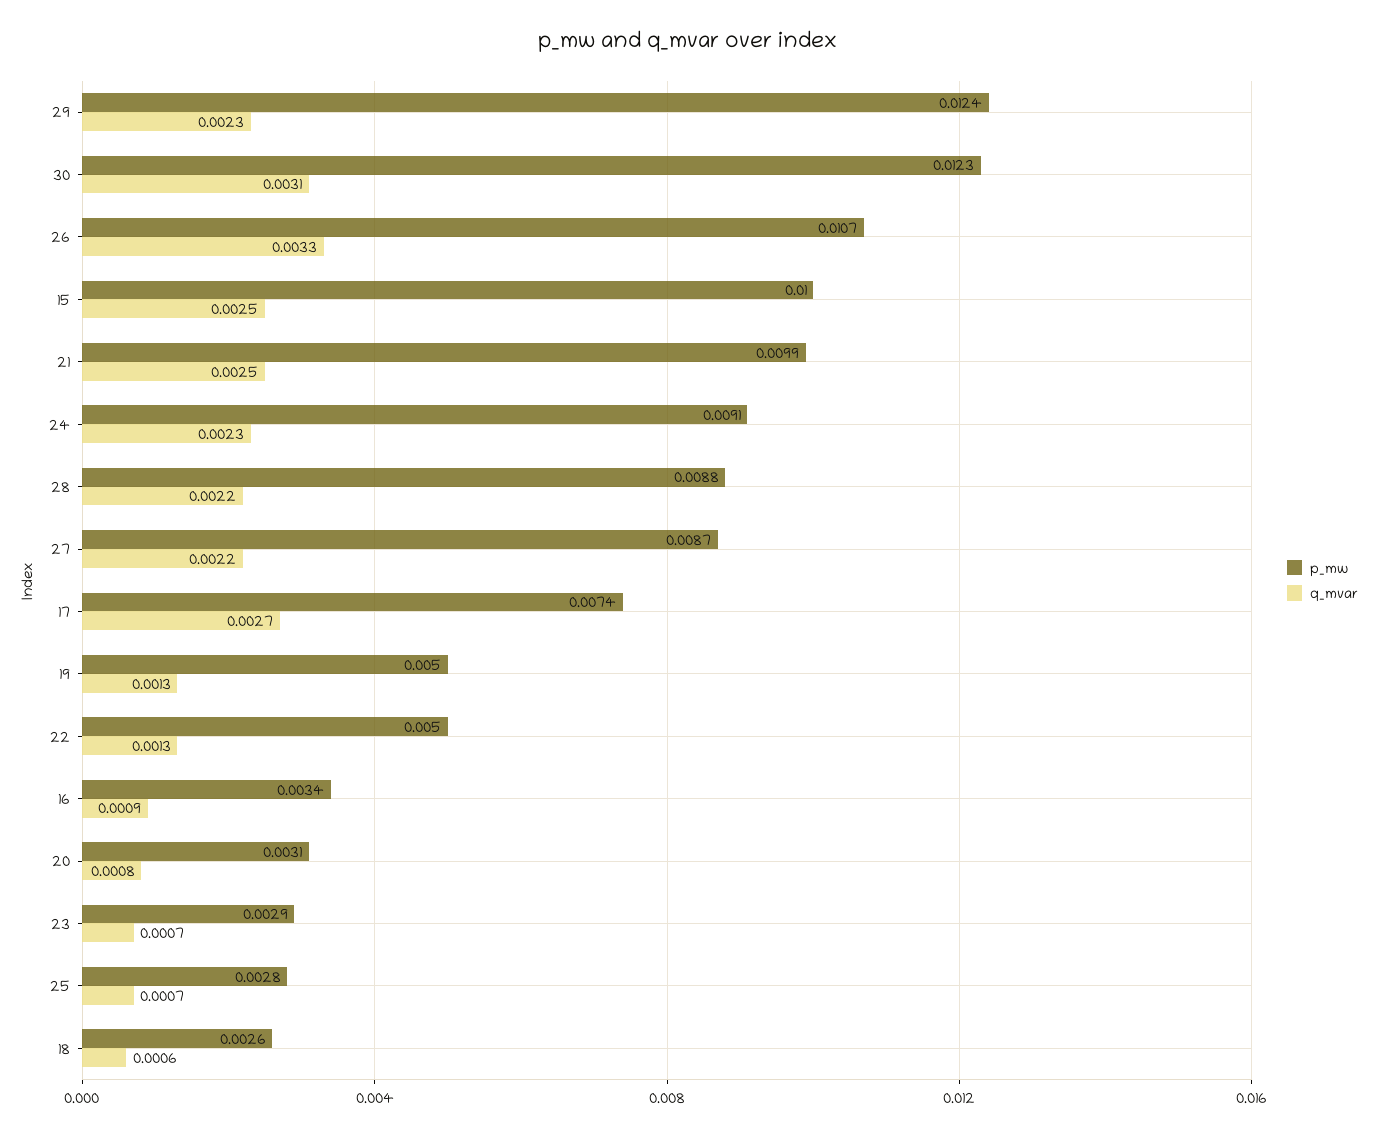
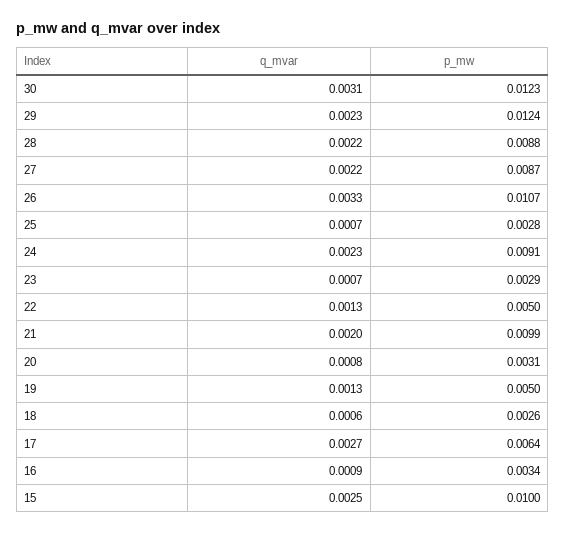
q_mvar, 21: 0.0025 -> 0.002
p_mw, 17: 0.0074 -> 0.0064

